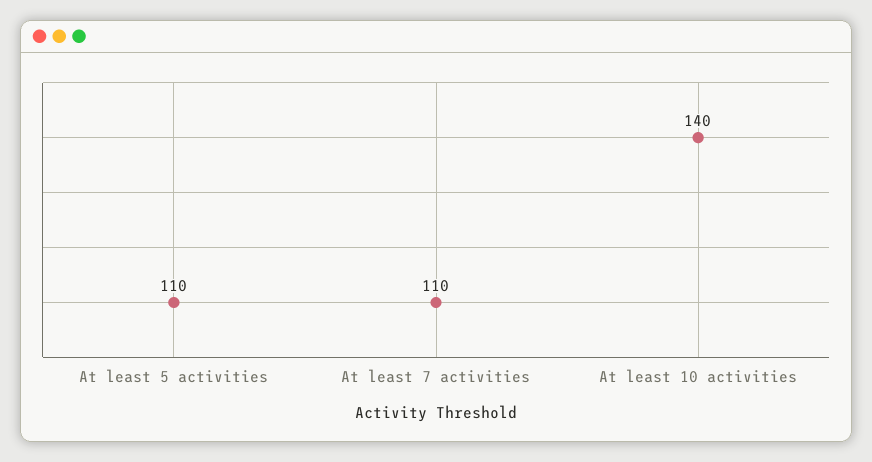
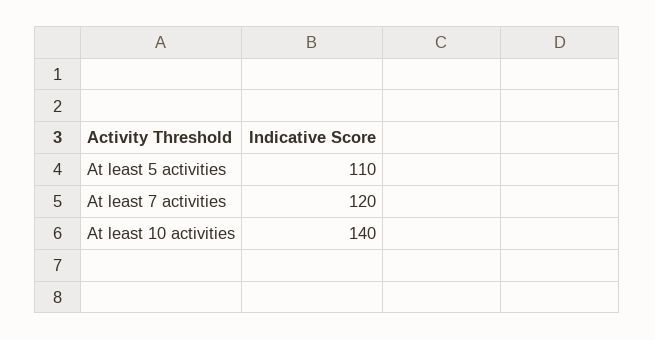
At least 7 activities: 110 -> 120

